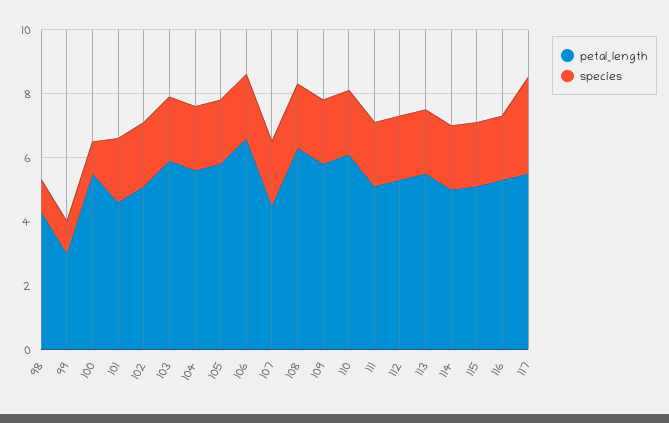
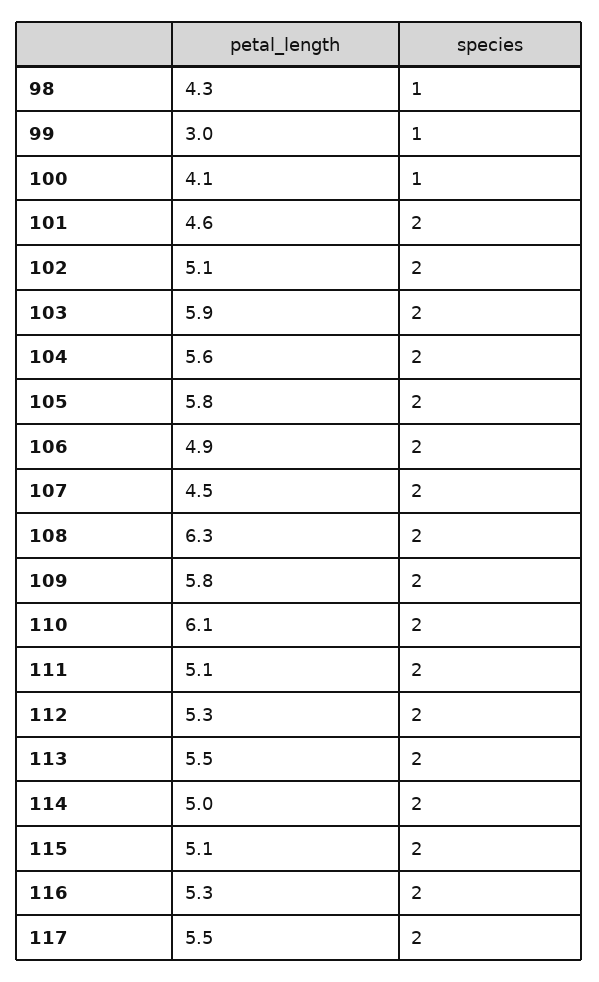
petal_length, 100: 5.5 -> 4.1
petal_length, 106: 6.5 -> 4.9
species, 117: 3 -> 2

